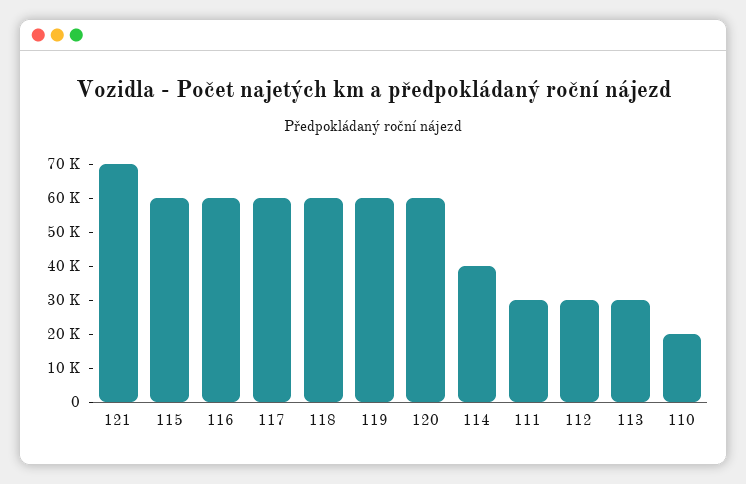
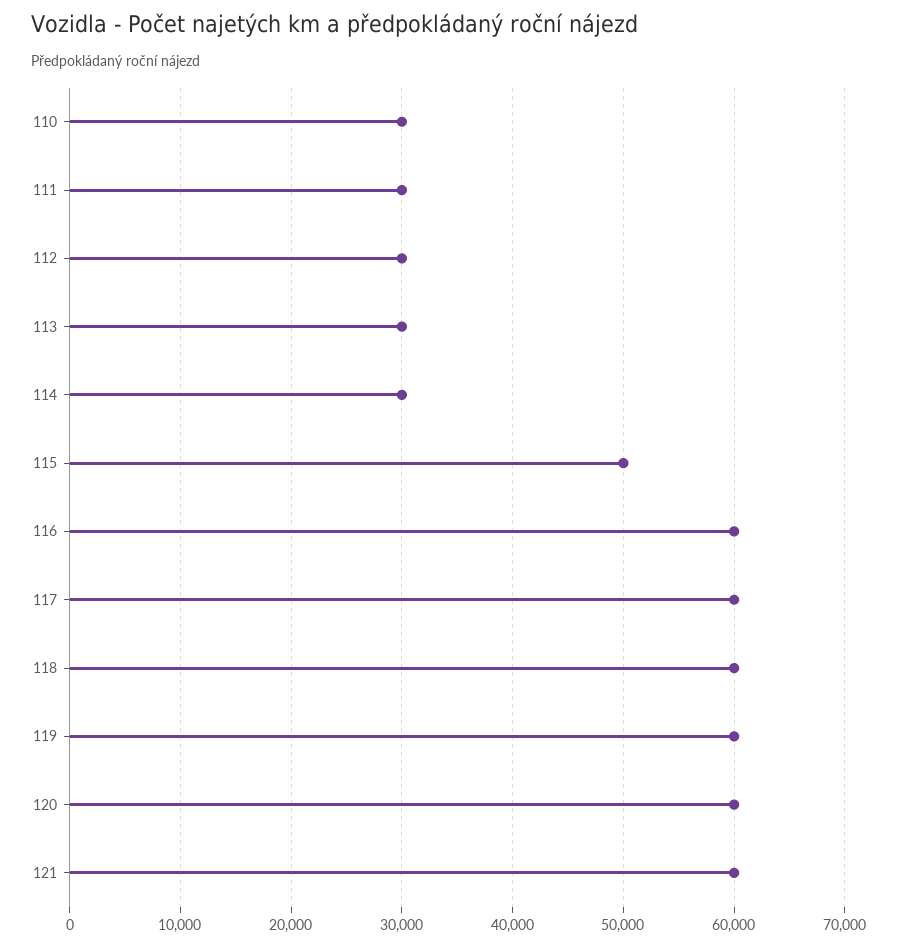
121: 70000 -> 60000
115: 60000 -> 50000
114: 40000 -> 30000
110: 20000 -> 30000

